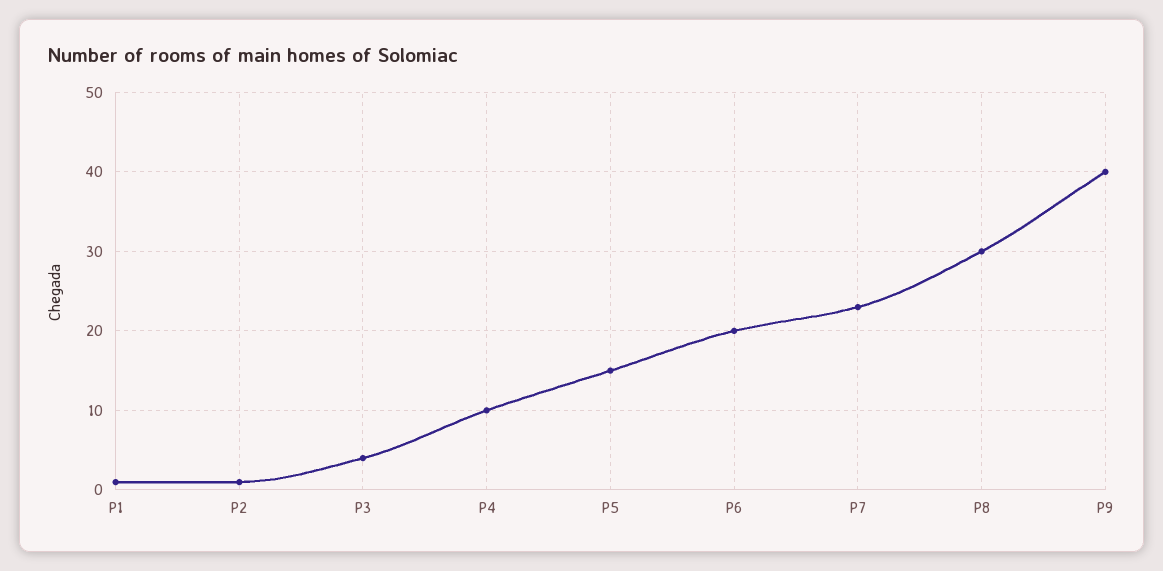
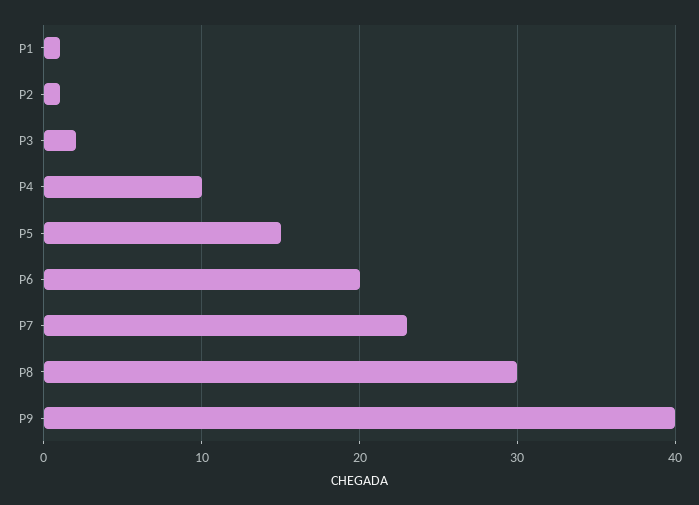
P3: 4 -> 2

